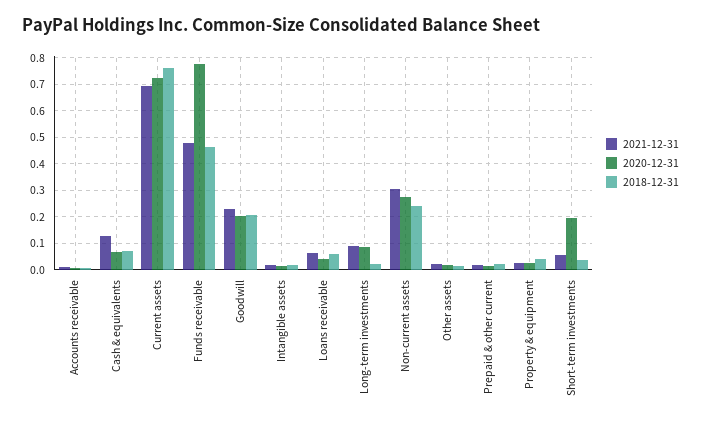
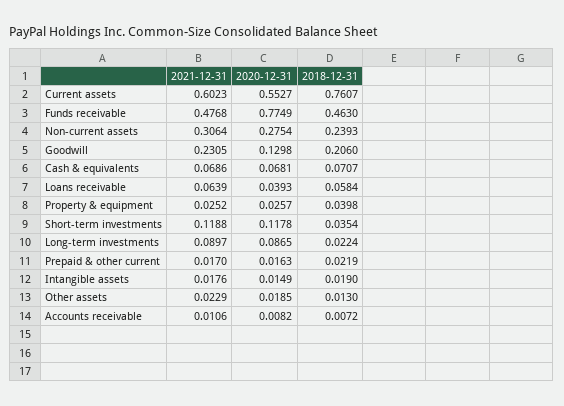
2021-12-31, Cash & equivalents: 0.125 -> 0.0686
2021-12-31, Current assets: 0.7 -> 0.6023
2020-12-31, Current assets: 0.725 -> 0.5527
2020-12-31, Goodwill: 0.2 -> 0.1298
2021-12-31, Short-term investments: 0.05 -> 0.1188
2020-12-31, Short-term investments: 0.2 -> 0.1178

